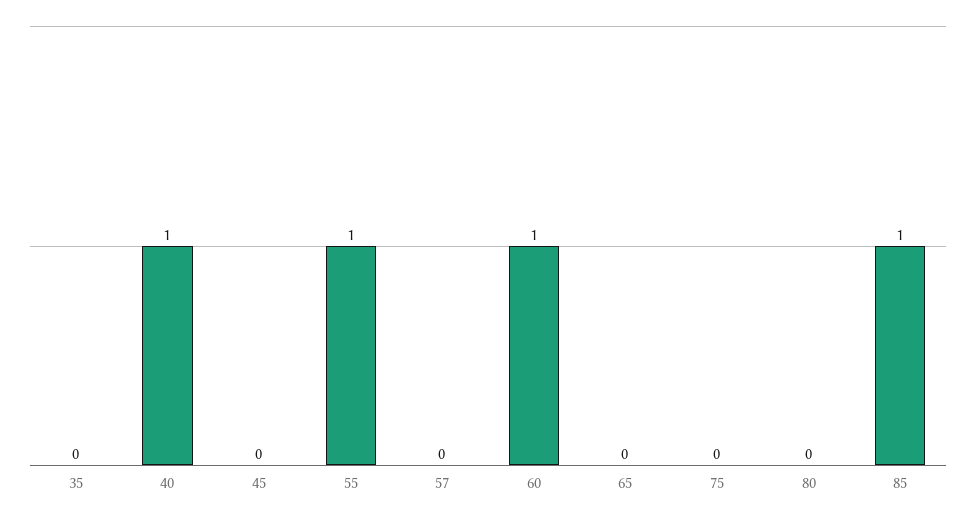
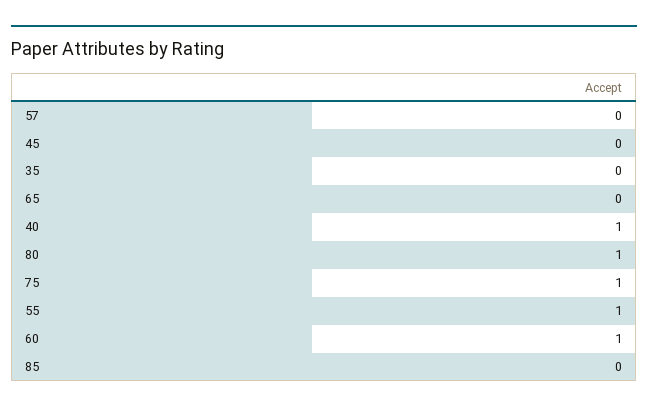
75: 0 -> 1
80: 0 -> 1
85: 1 -> 0

